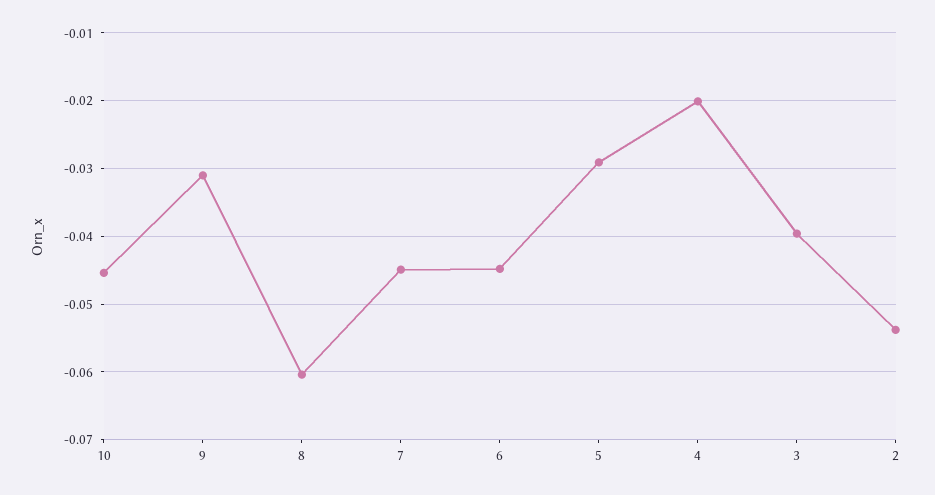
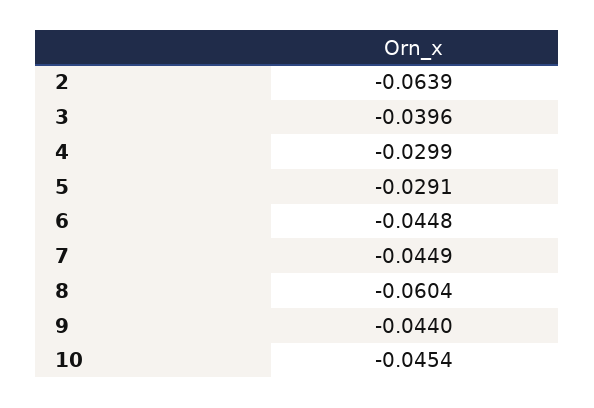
9: -0.031 -> -0.044
4: -0.02 -> -0.0299
2: -0.054 -> -0.0639

